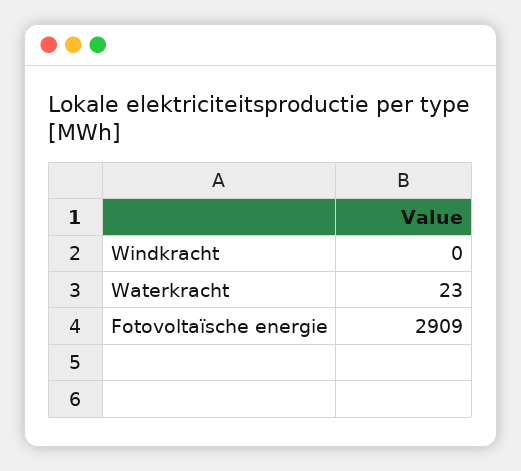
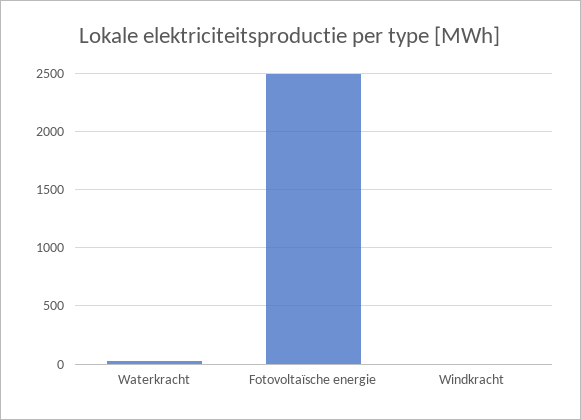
Fotovoltaïsche energie: 2909 -> 2500

